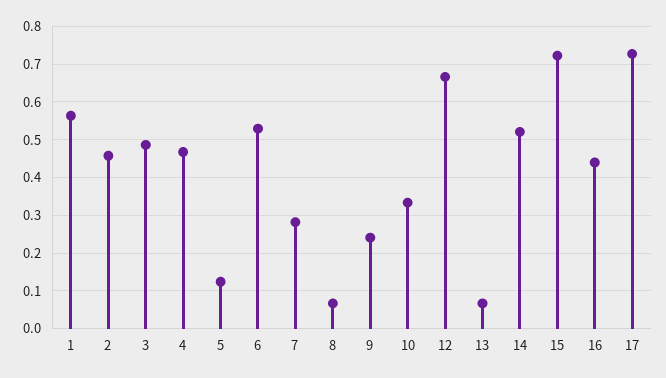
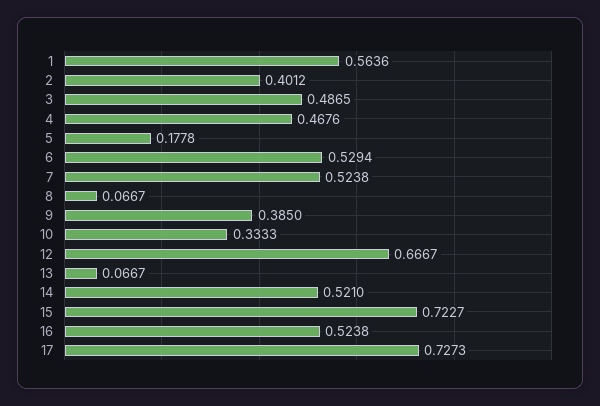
2: 0.46 -> 0.4012
5: 0.12 -> 0.1778
7: 0.28 -> 0.5238
9: 0.24 -> 0.385
16: 0.44 -> 0.5238

